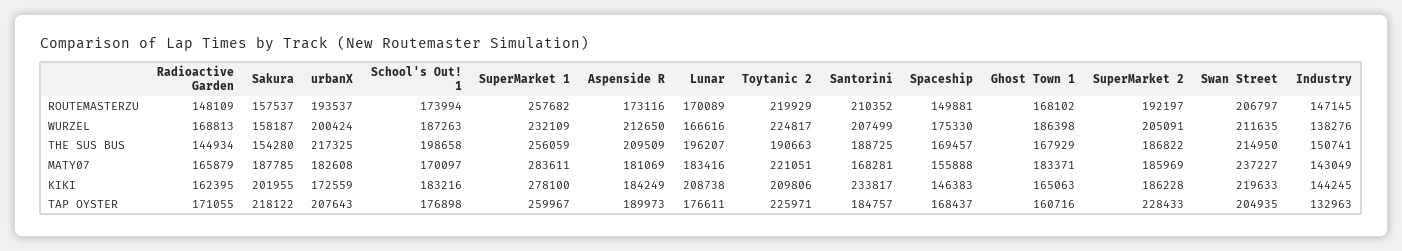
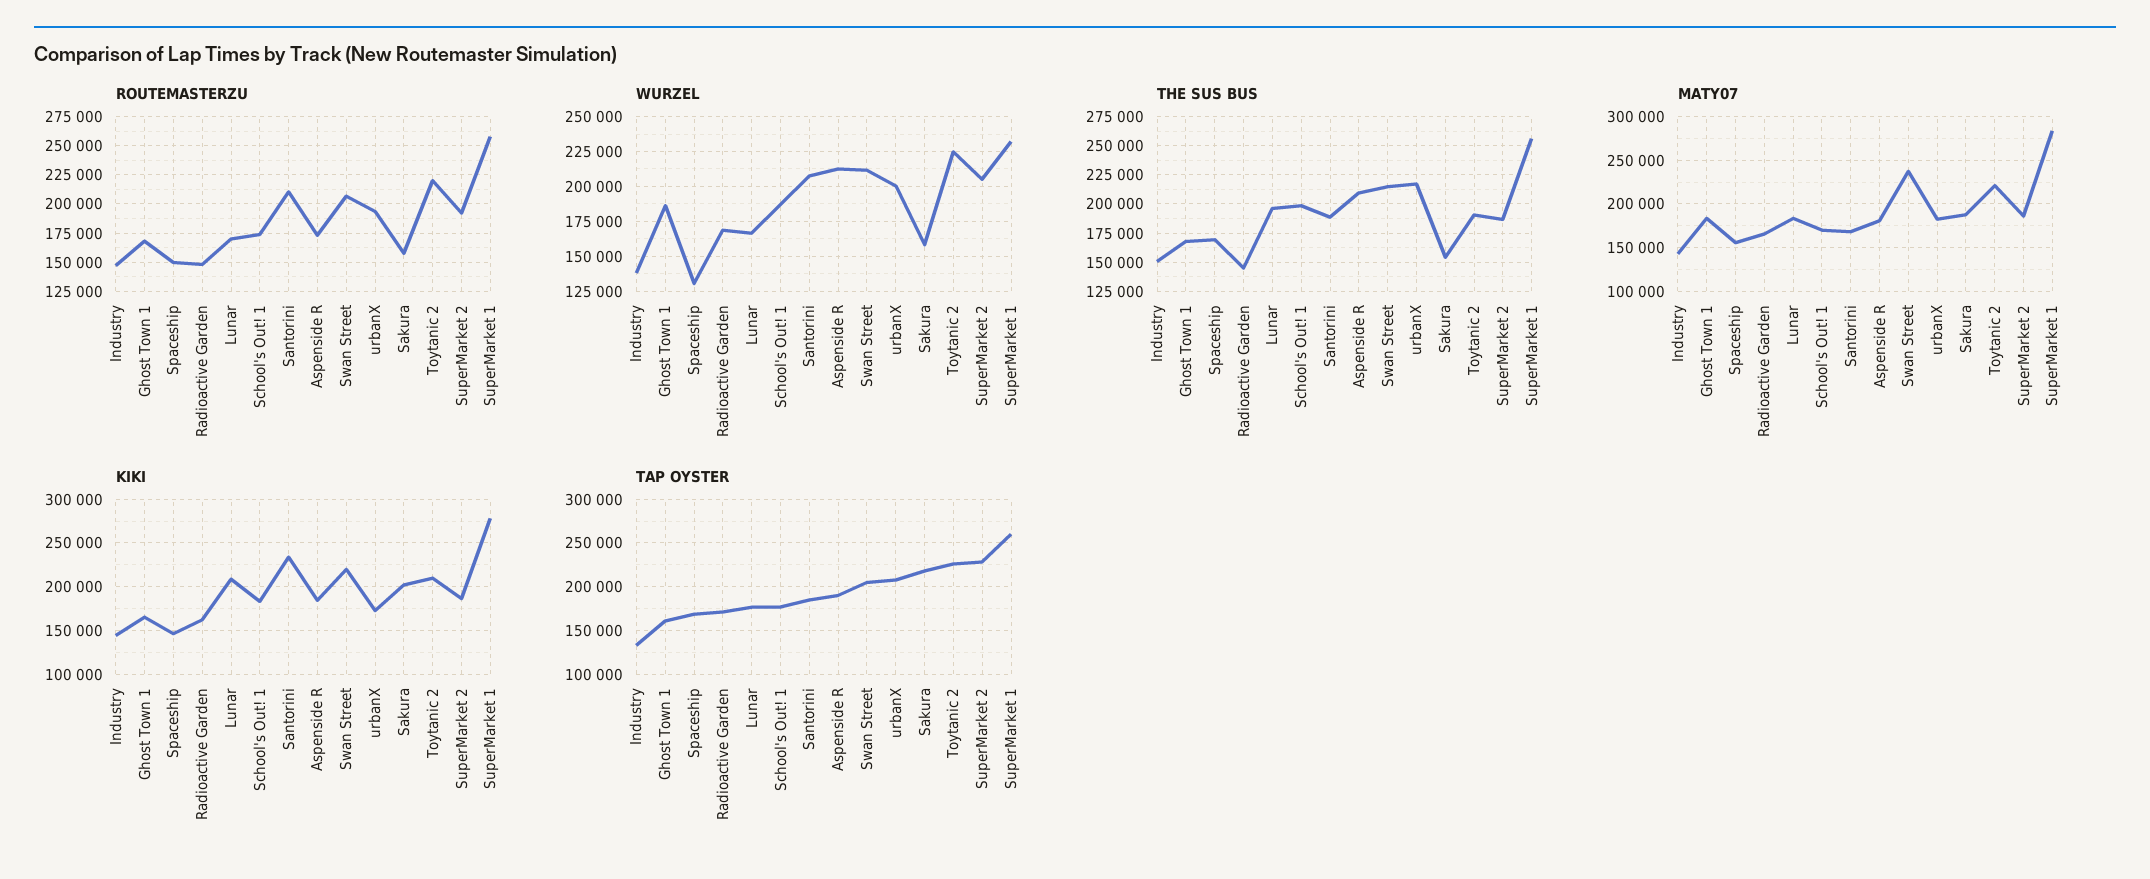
WURZEL, Spaceship: 175330 -> 130000

